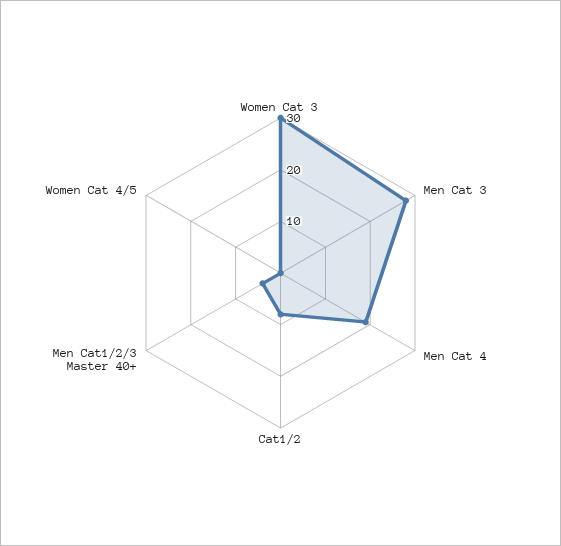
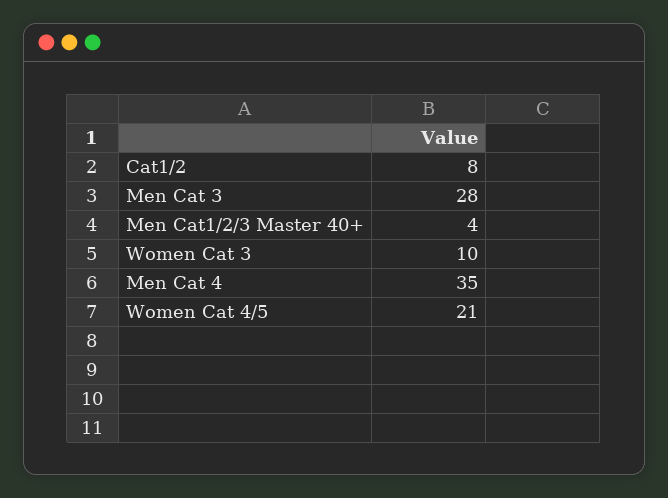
Women Cat 3: 30 -> 10
Men Cat 4: 20 -> 35
Women Cat 4/5: 0 -> 21

